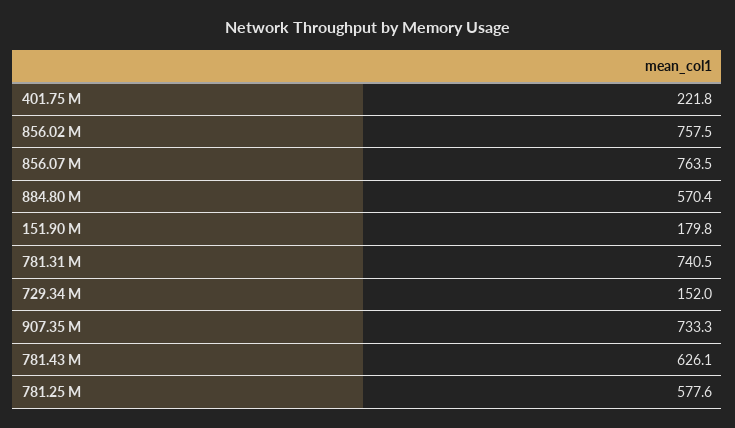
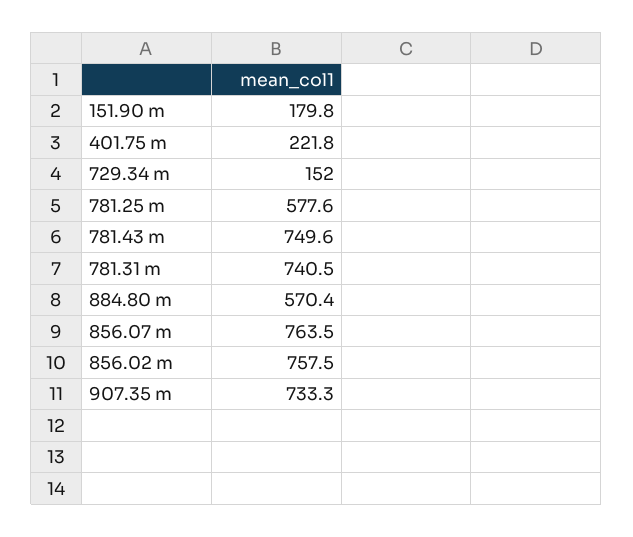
781.43 M: 626.1 -> 749.6

